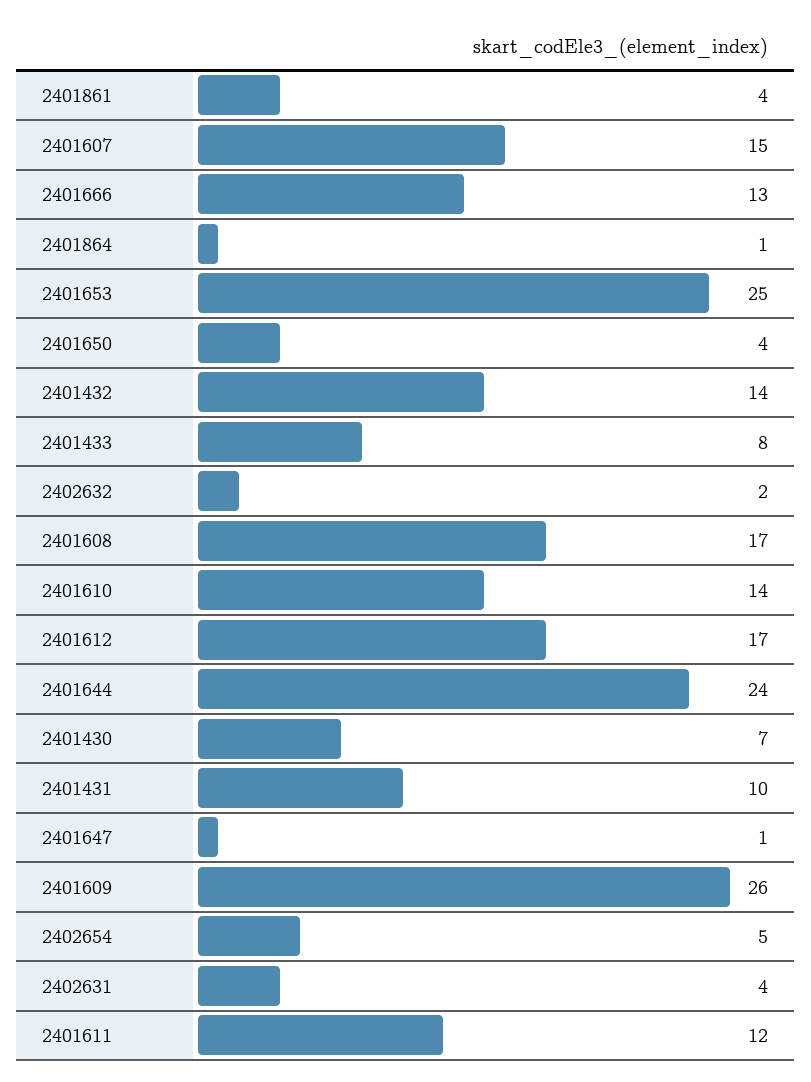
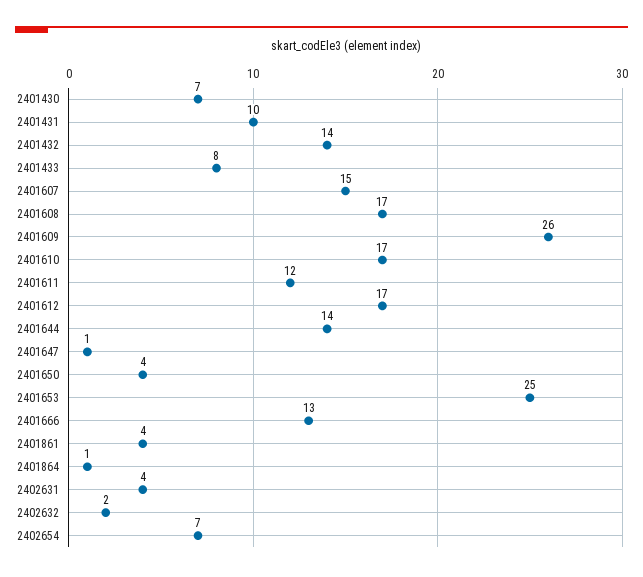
2401610: 14 -> 17
2401644: 24 -> 14
2402654: 5 -> 7

